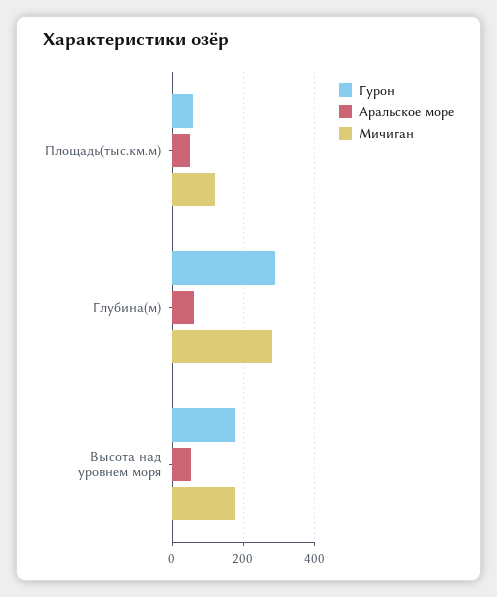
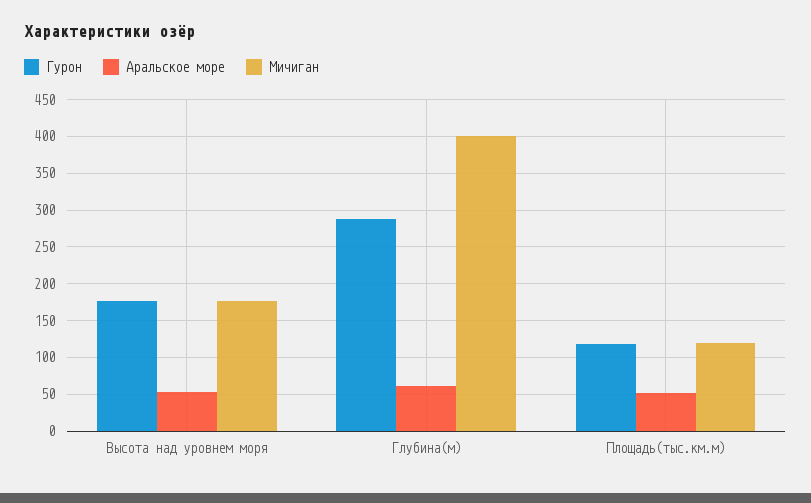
Гурон, Площадь(тыс.км.м): 60 -> 120
Мичиган, Глубина(м): 280 -> 400

